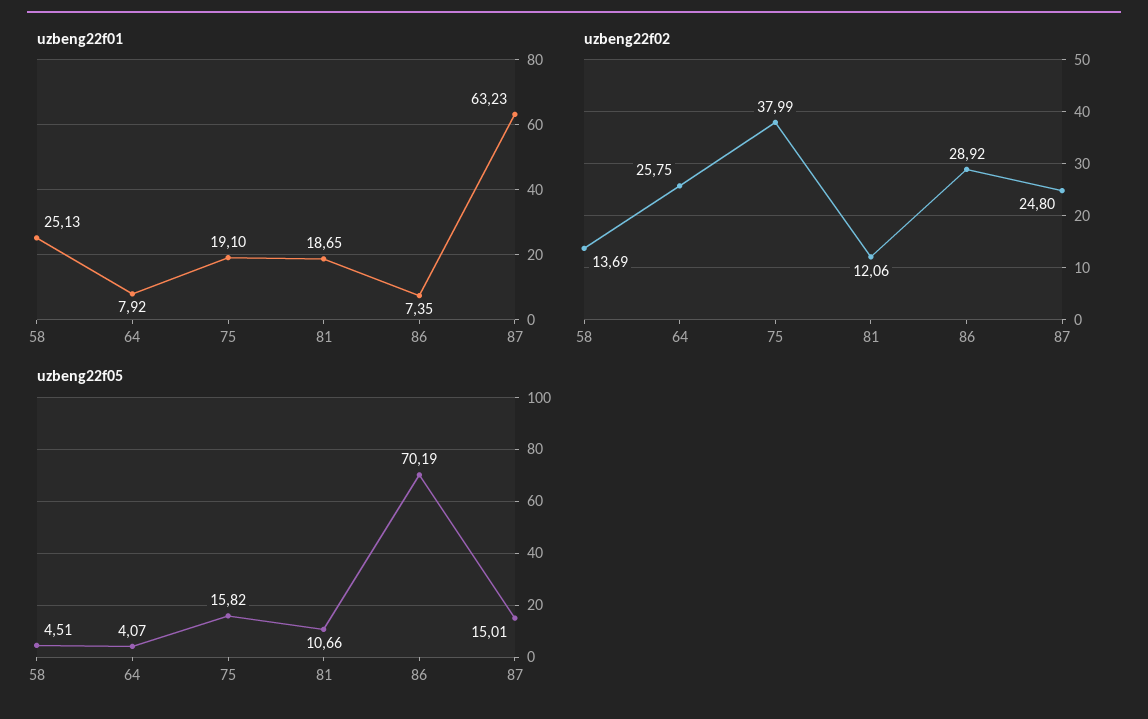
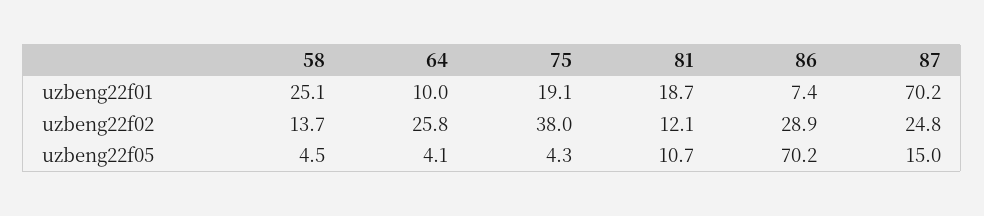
uzbeng22f01, 64: 7.92 -> 10
uzbeng22f01, 87: 63.23 -> 70.2
uzbeng22f05, 75: 15.82 -> 4.3

